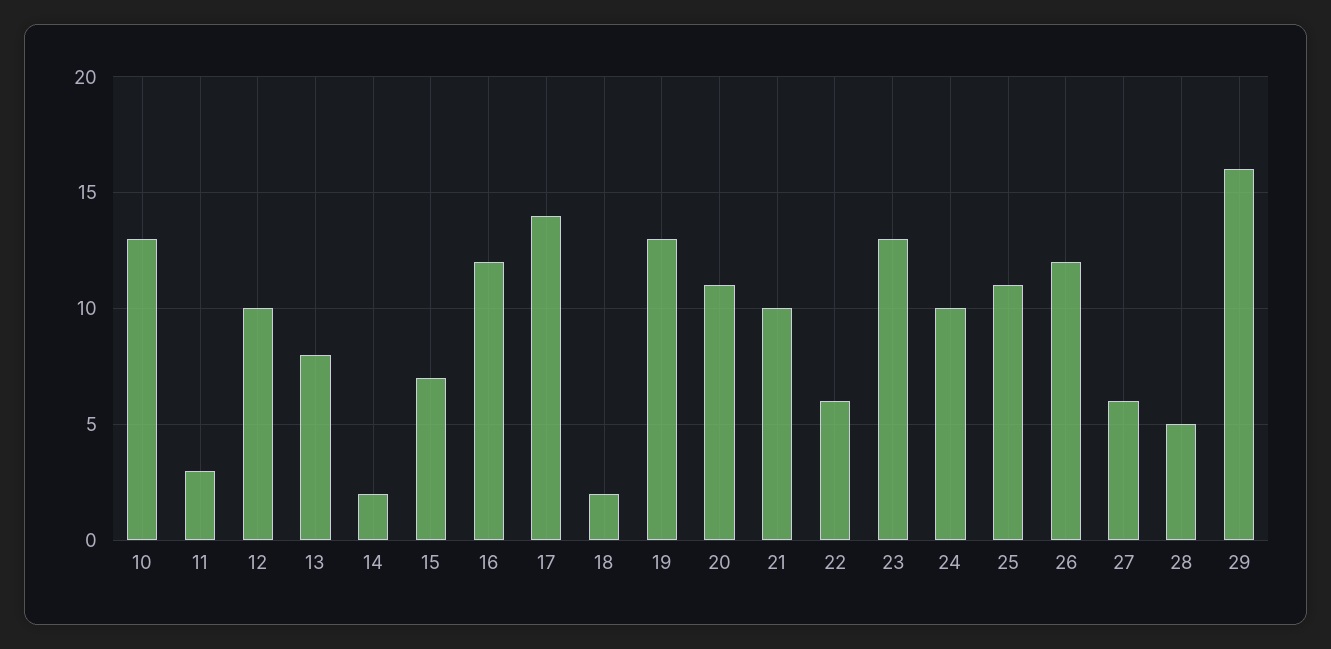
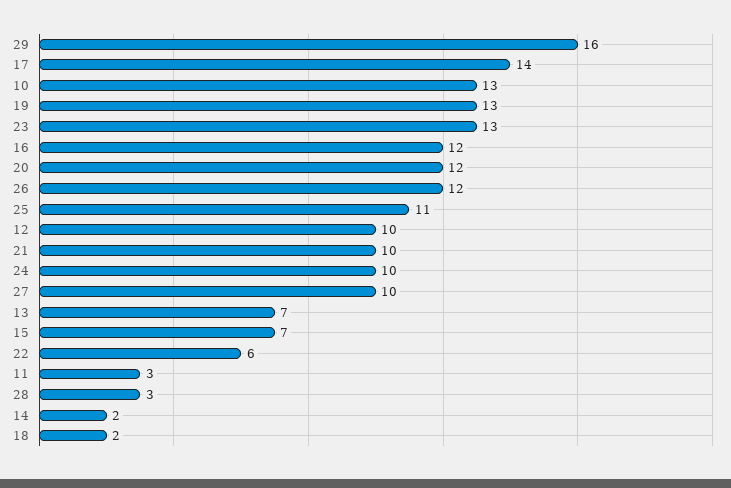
13: 8 -> 7
20: 11 -> 12
27: 6 -> 10
28: 5 -> 3

